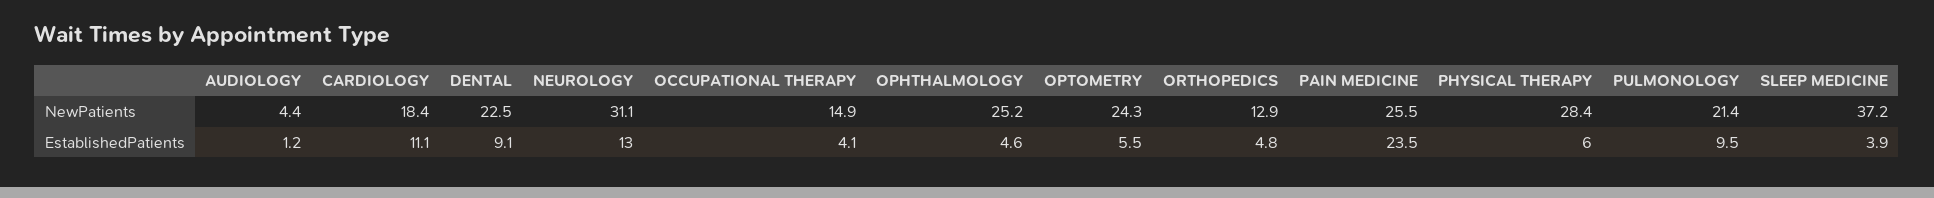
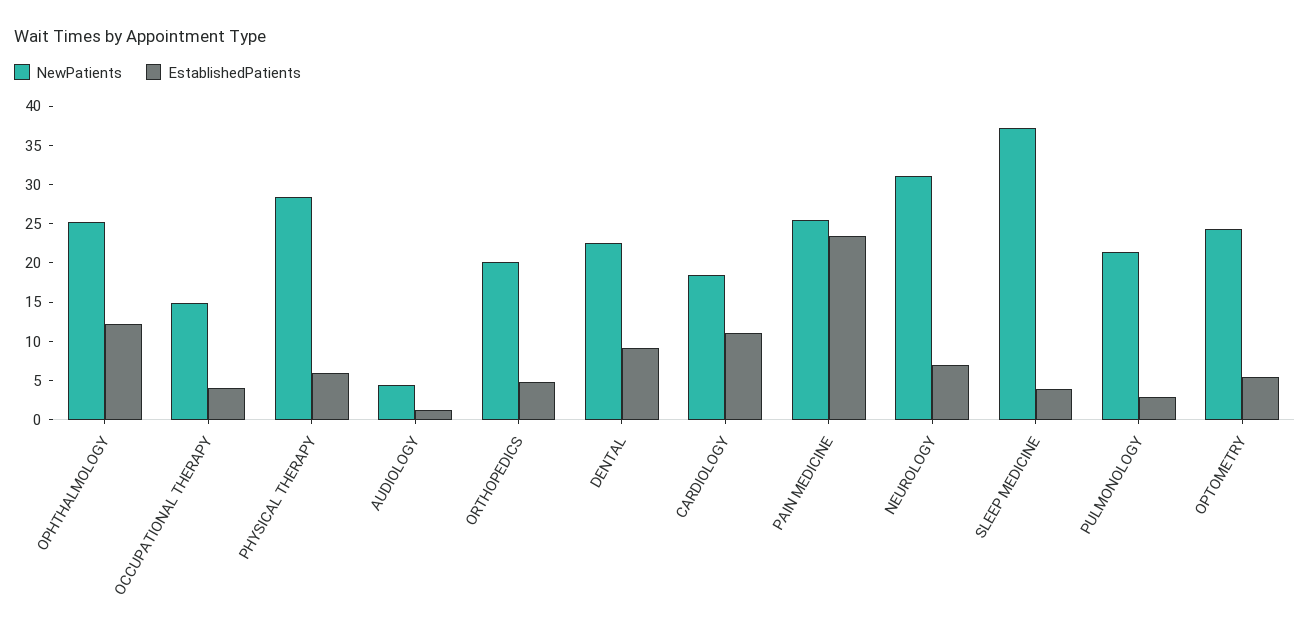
NewPatients, ORTHOPEDICS: 12.9 -> 20
EstablishedPatients, NEUROLOGY: 13 -> 7.5
EstablishedPatients, OPHTHALMOLOGY: 4.6 -> 12.5
EstablishedPatients, PULMONOLOGY: 9.5 -> 2.5

